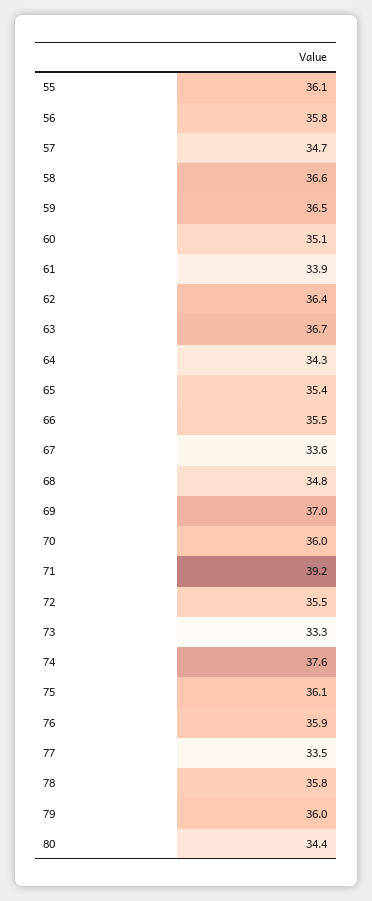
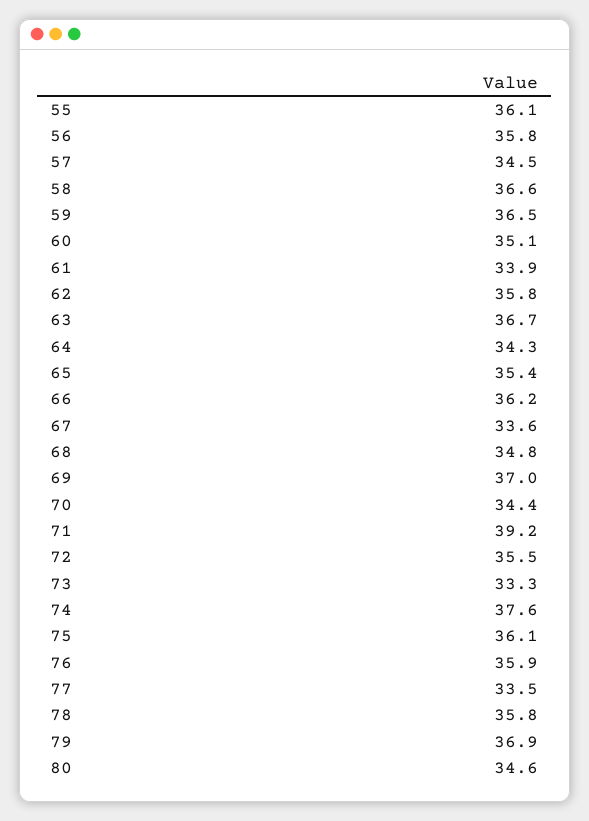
57: 34.7 -> 34.5
62: 36.4 -> 35.8
66: 35.5 -> 36.2
70: 36 -> 34.4
79: 36 -> 36.9
80: 34.4 -> 34.6

